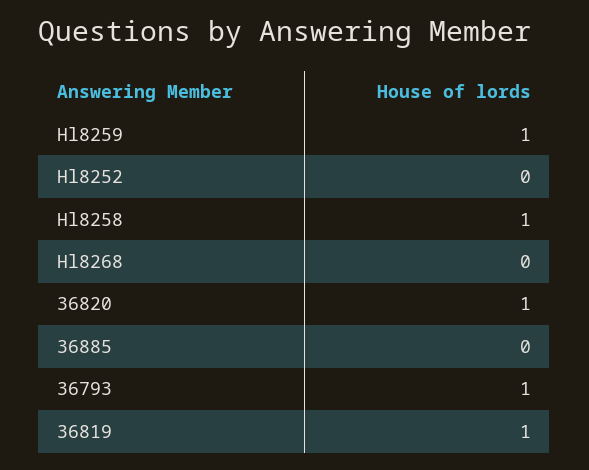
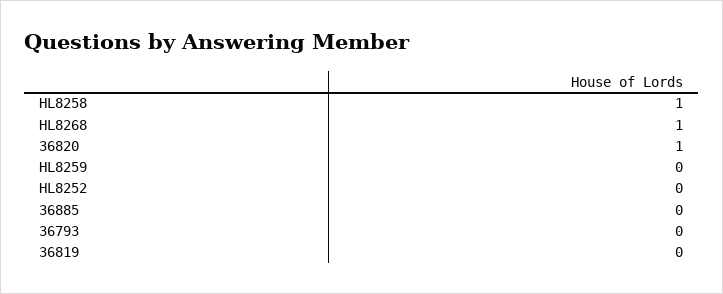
Hl8259: 1 -> 0
Hl8268: 0 -> 1
36793: 1 -> 0
36819: 1 -> 0

